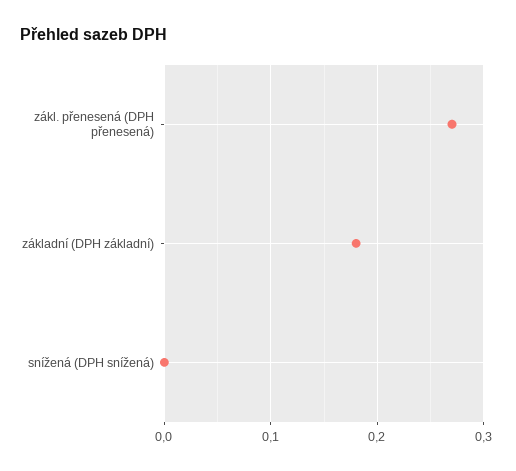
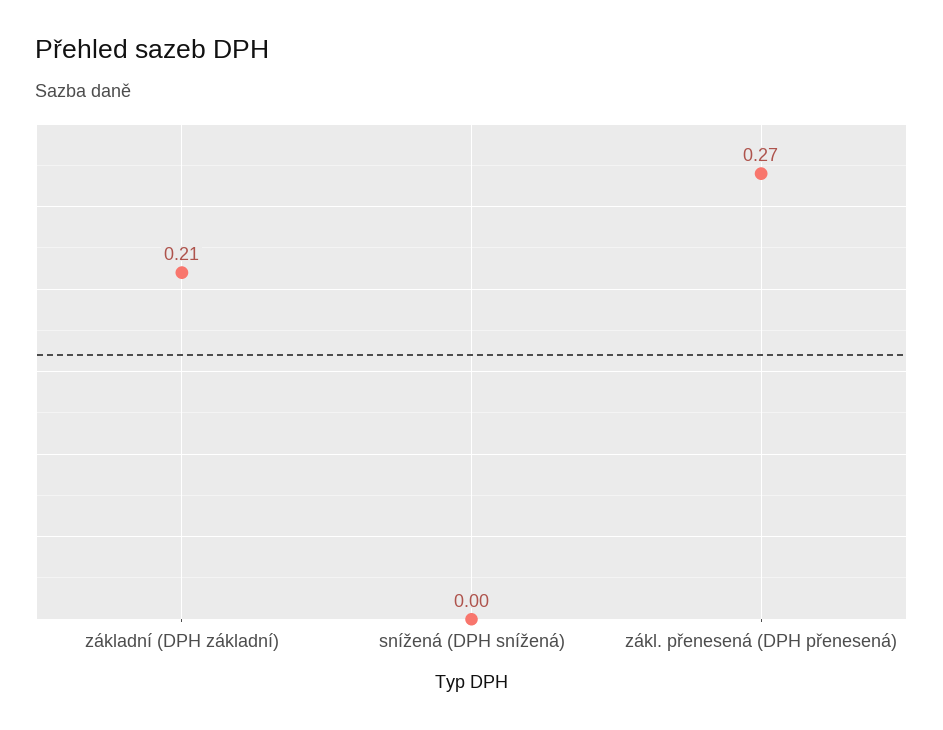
základní (DPH základní): 0.18 -> 0.21

